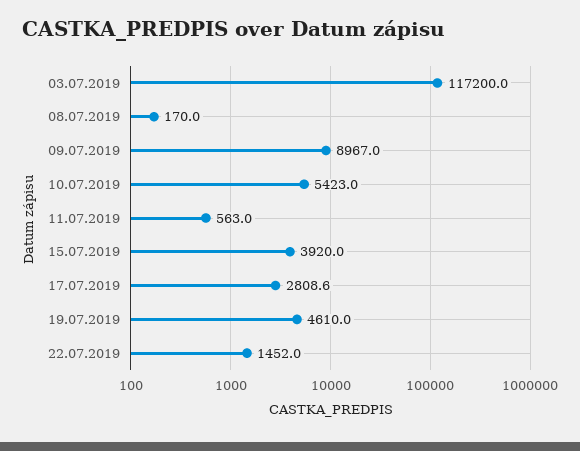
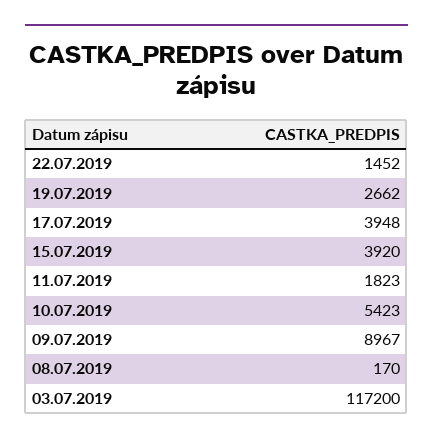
11.07.2019: 563 -> 1823
17.07.2019: 2808.6 -> 3948
19.07.2019: 4610 -> 2662

